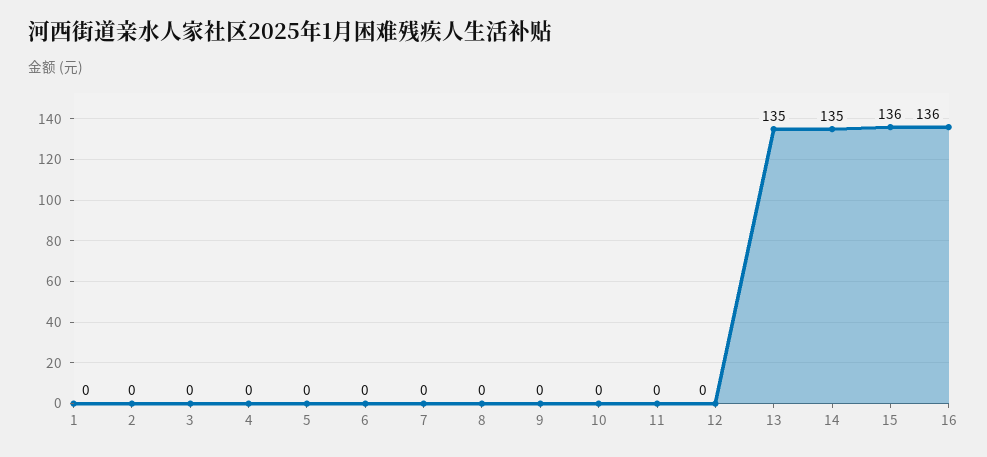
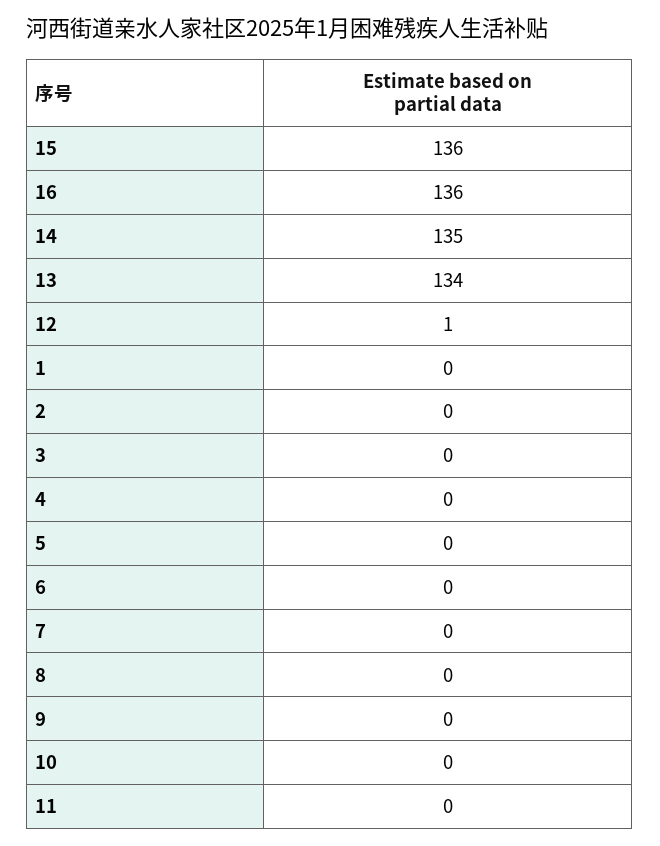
12: 0 -> 1
13: 135 -> 134

